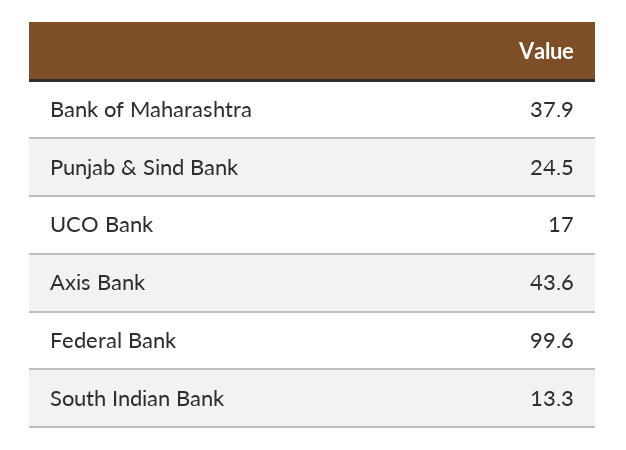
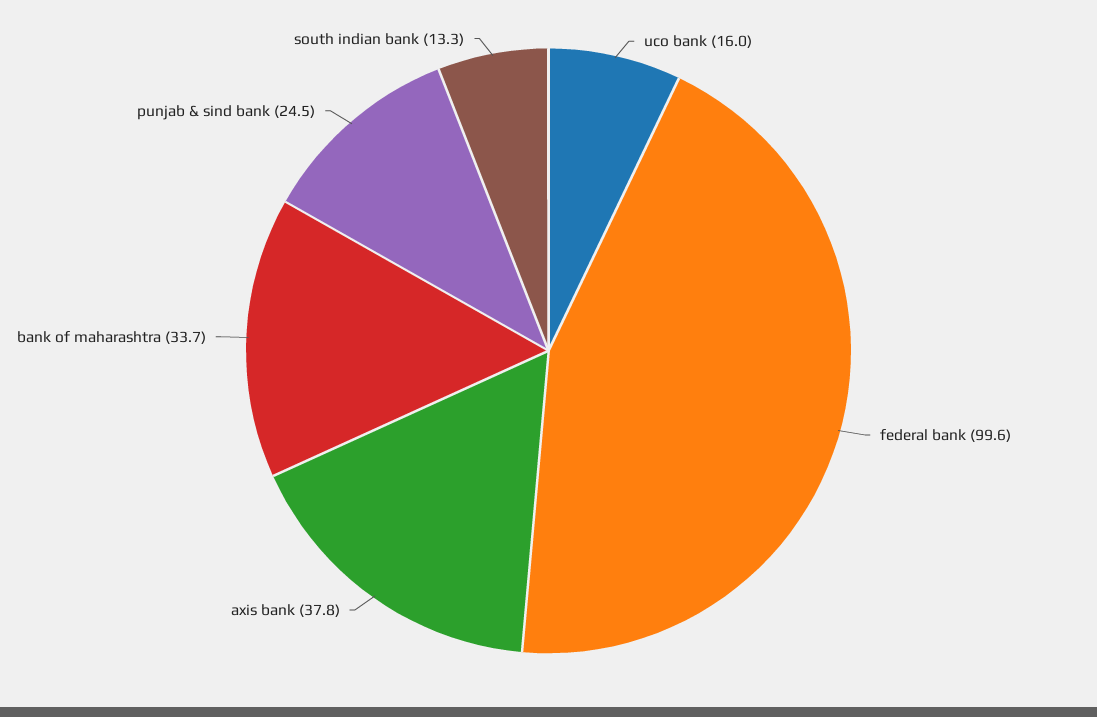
Bank of Maharashtra: 37.9 -> 33.7
UCO Bank: 17 -> 16
Axis Bank: 43.6 -> 37.8

